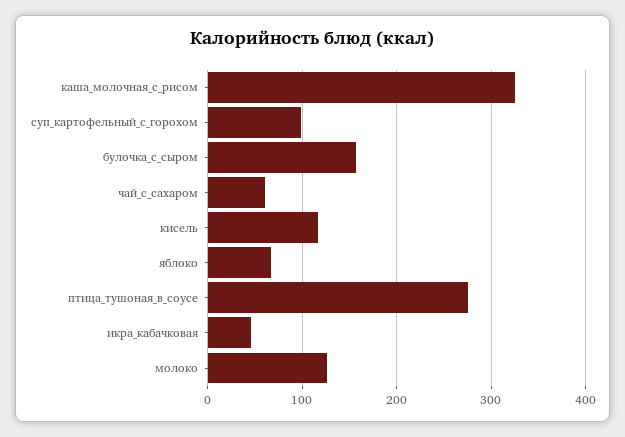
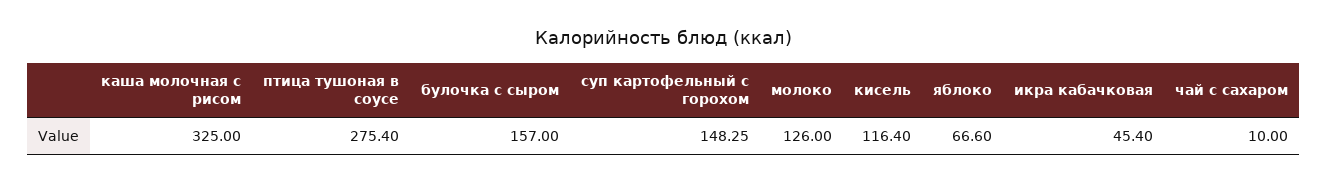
суп_картофельный_с_горохом: 100 -> 148.25
чай_с_сахаром: 60 -> 10

